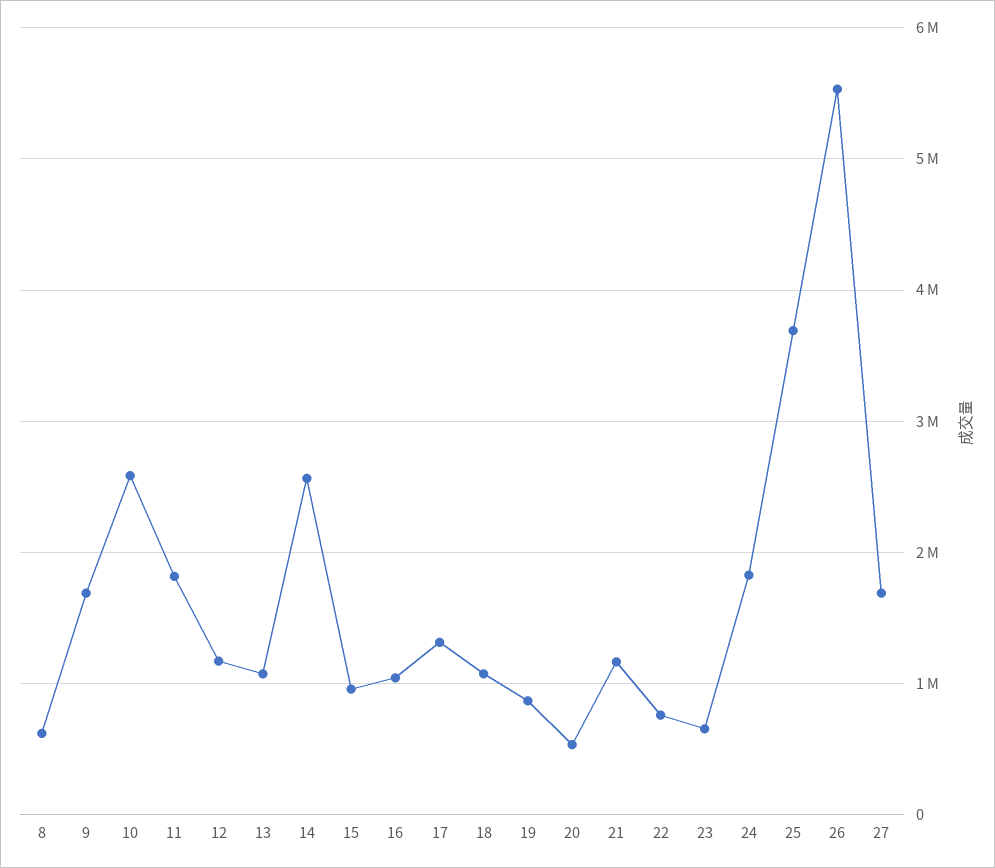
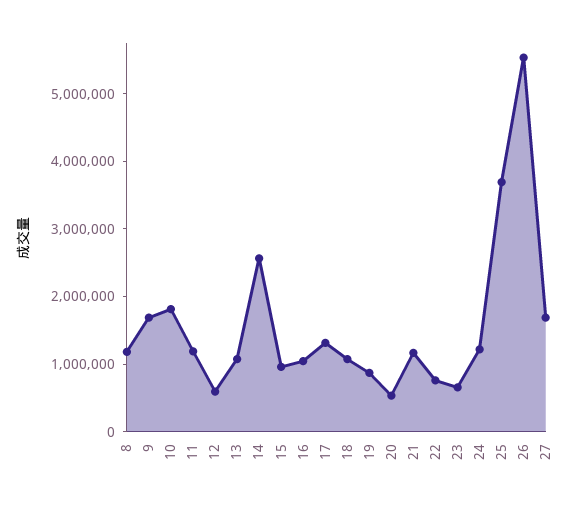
8: 600000 -> 1200000
10: 2600000 -> 1800000
11: 1800000 -> 1200000
12: 1200000 -> 600000
24: 1800000 -> 1200000

